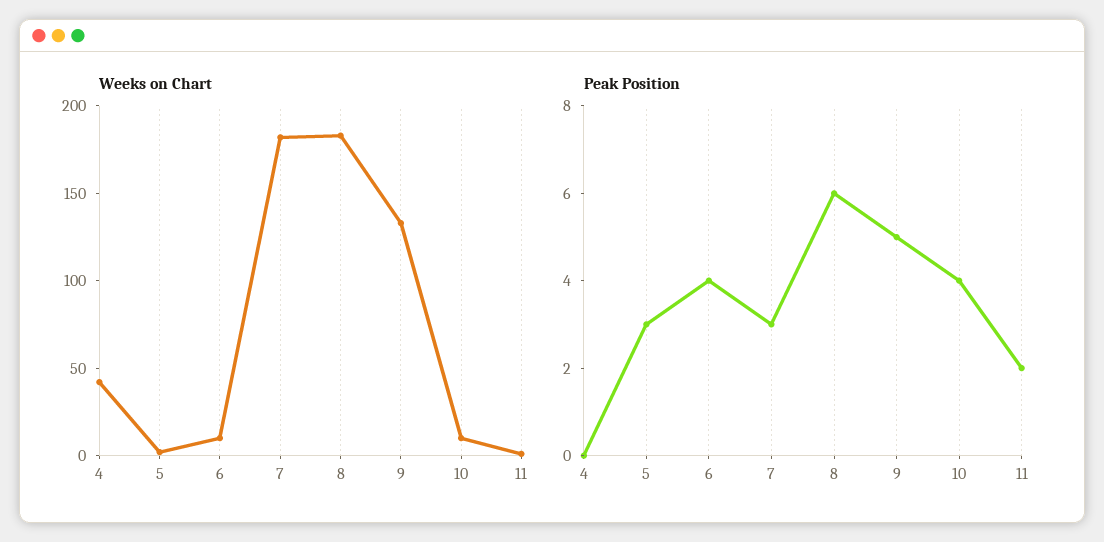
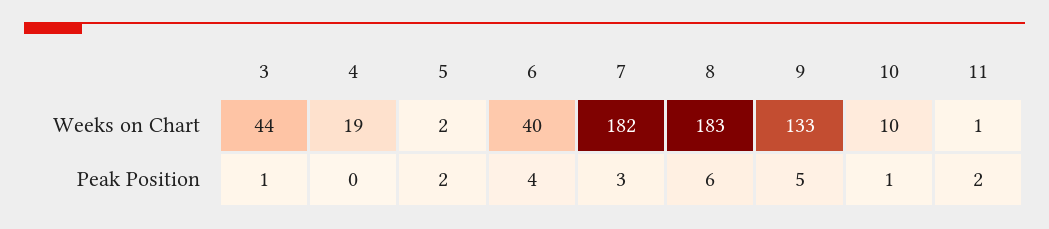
Weeks on Chart, 4: 40 -> 19
Weeks on Chart, 6: 10 -> 40
Peak Position, 5: 3 -> 2
Peak Position, 10: 4 -> 1
Weeks on Chart, 3: none -> 44
Peak Position, 3: none -> 1

